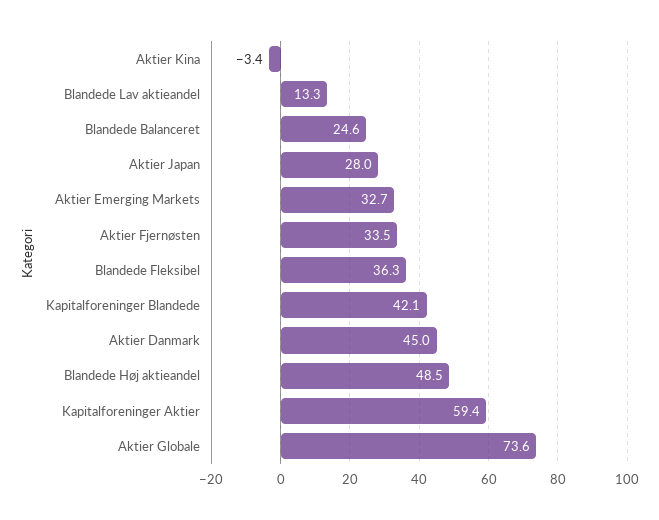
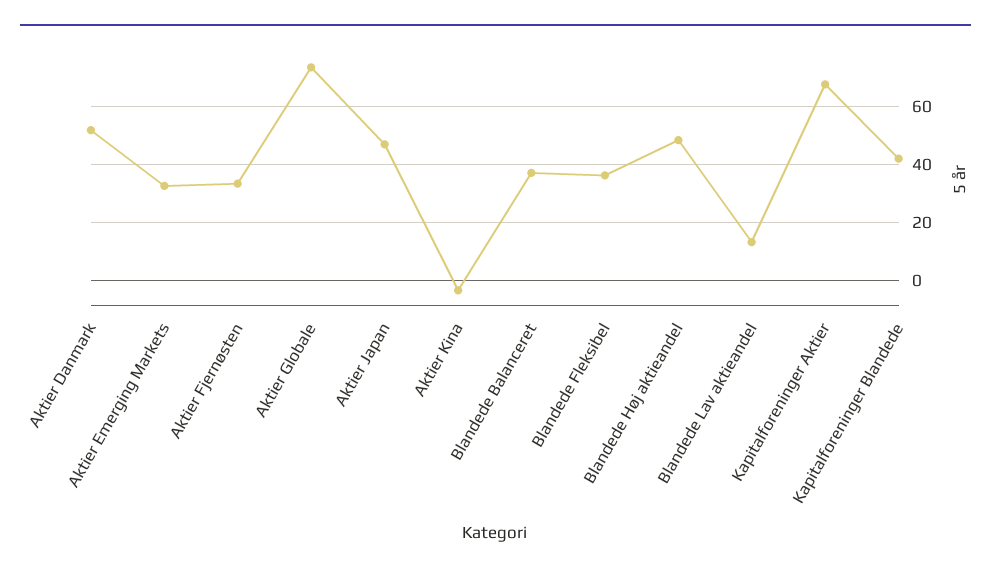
Blandede Balanceret: 24.6 -> 37.5
Aktier Japan: 28 -> 47.5
Aktier Danmark: 45 -> 52.5
Kapitalforeninger Aktier: 59.4 -> 67.5

